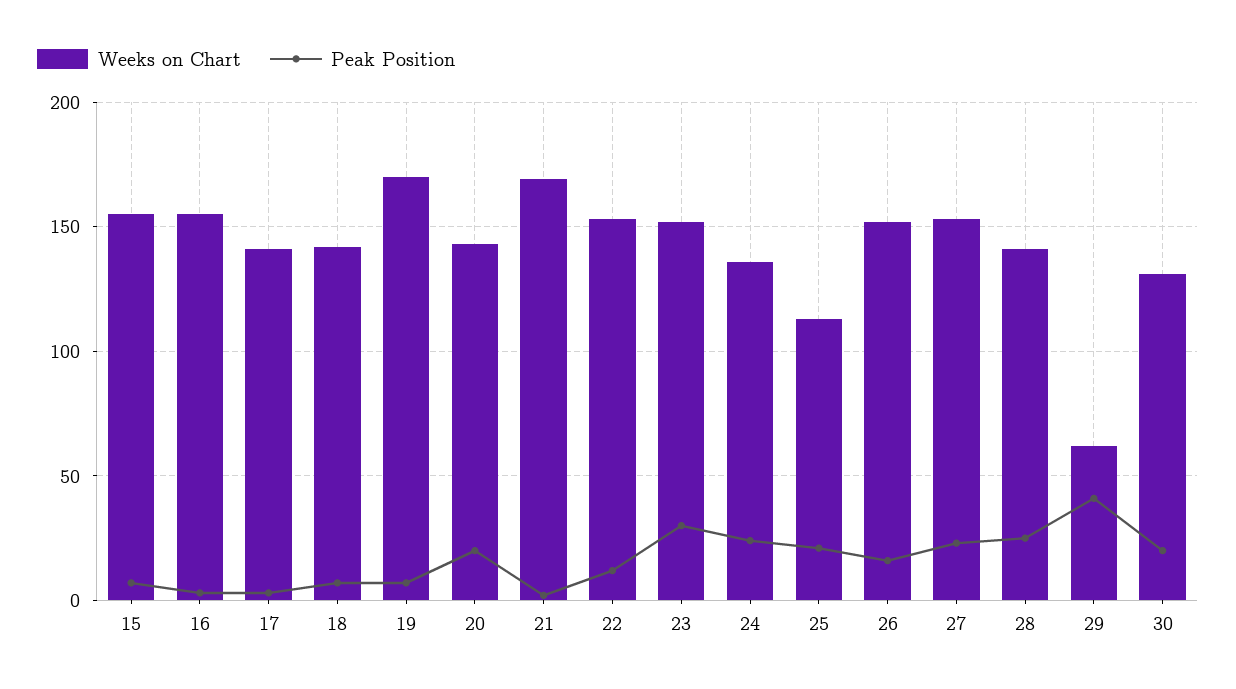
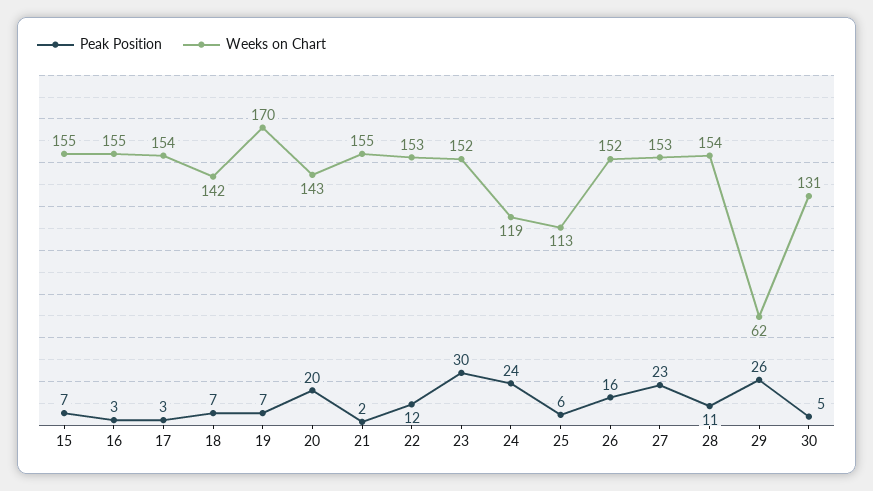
Weeks on Chart, 17: 140 -> 154
Weeks on Chart, 21: 170 -> 155
Weeks on Chart, 24: 135 -> 119
Peak Position, 25: 20 -> 6
Weeks on Chart, 28: 140 -> 154
Peak Position, 28: 25 -> 11
Peak Position, 29: 40 -> 26
Peak Position, 30: 20 -> 5

